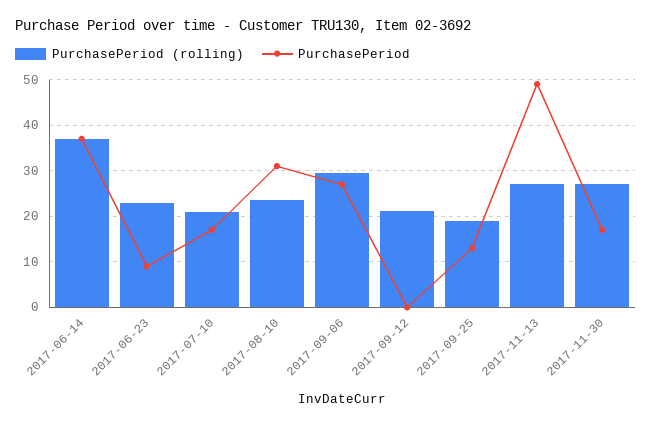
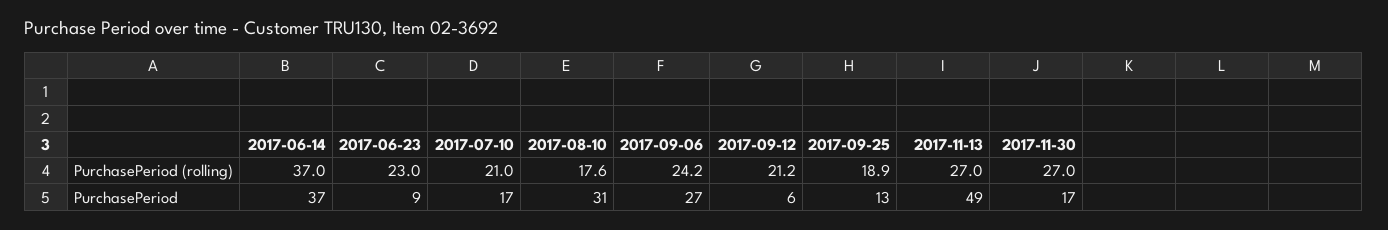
PurchasePeriod (rolling), 2017-08-10: 24 -> 17.6
PurchasePeriod (rolling), 2017-09-06: 30 -> 24.2
PurchasePeriod, 2017-09-12: 0 -> 6

